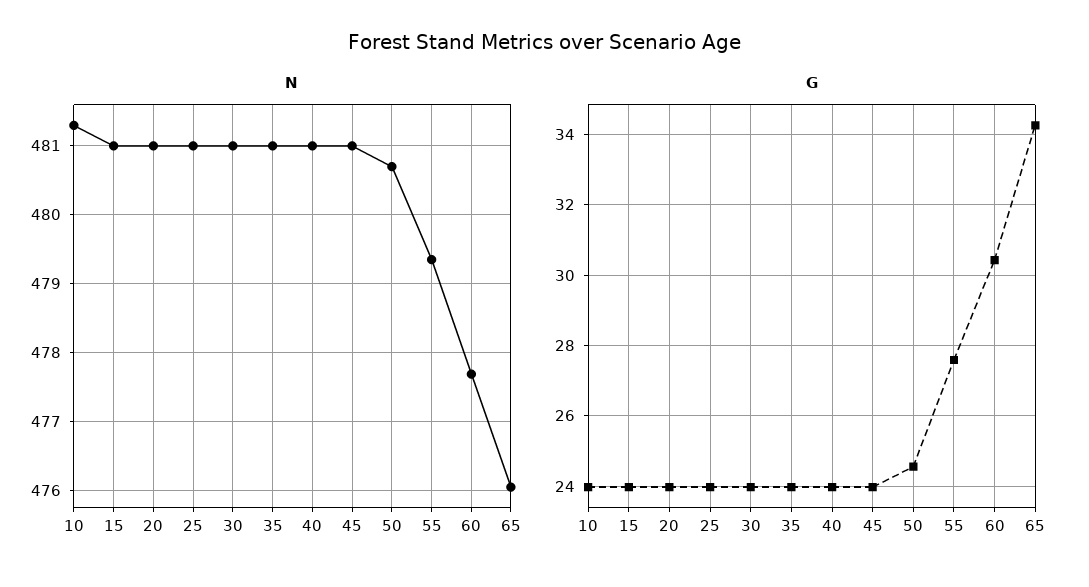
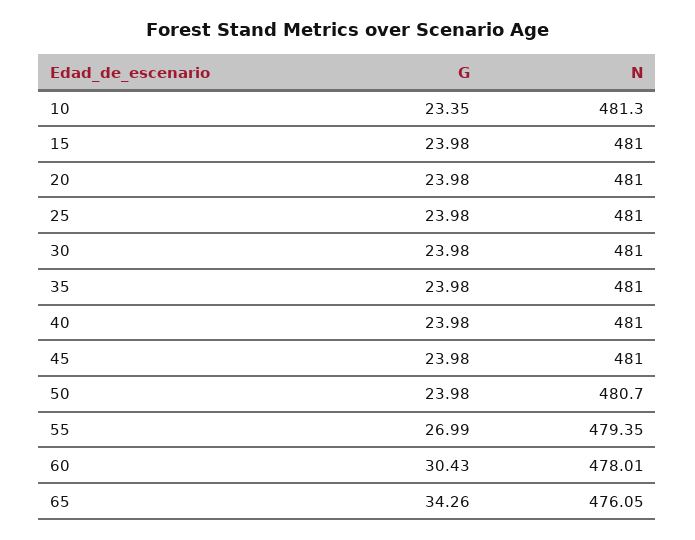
N, 60: 477.7 -> 478.01
G, 10: 24 -> 23.35
G, 50: 24.6 -> 23.98
G, 55: 27.6 -> 26.99

